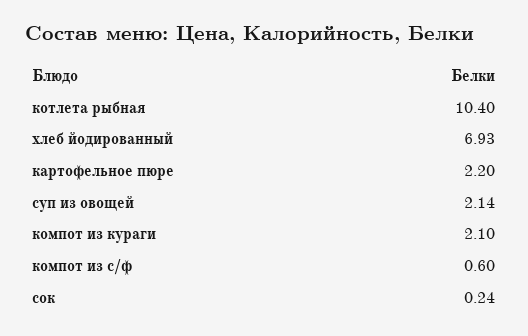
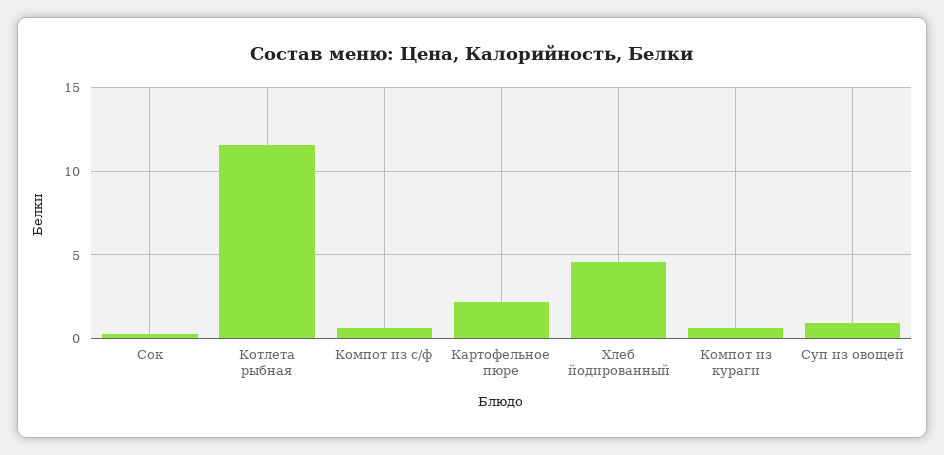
котлета рыбная: 10.4 -> 11.5
хлеб йодированный: 6.93 -> 4.5
суп из овощей: 2.14 -> 1
компот из кураги: 2.1 -> 0.5

